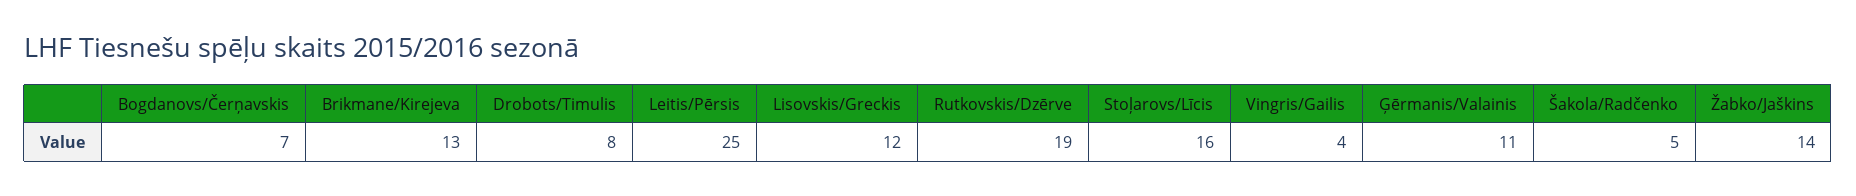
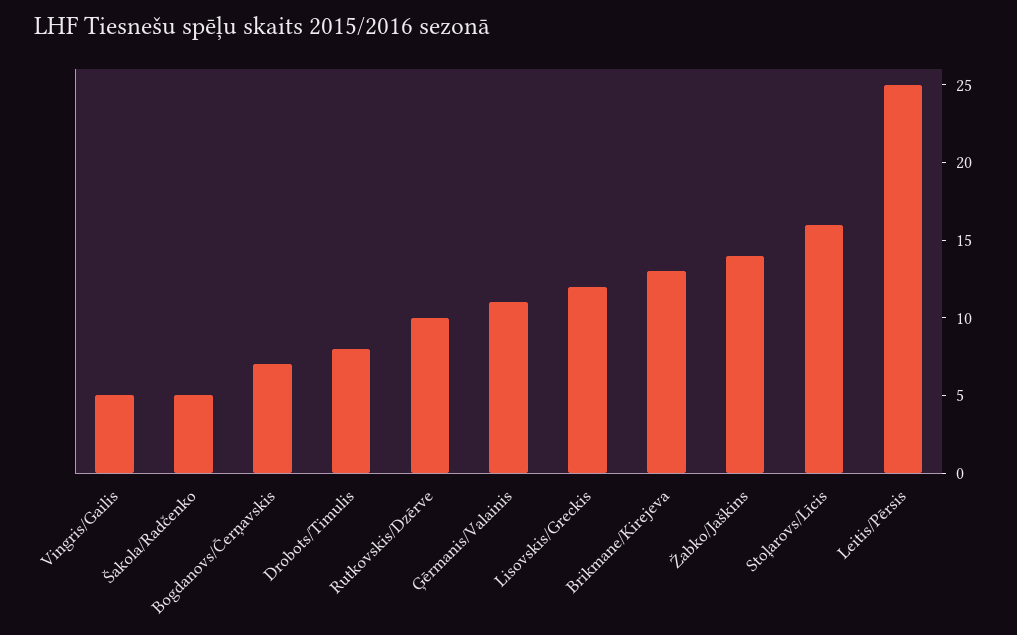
Rutkovskis/Dzērve: 19 -> 10
Vingris/Gailis: 4 -> 5

